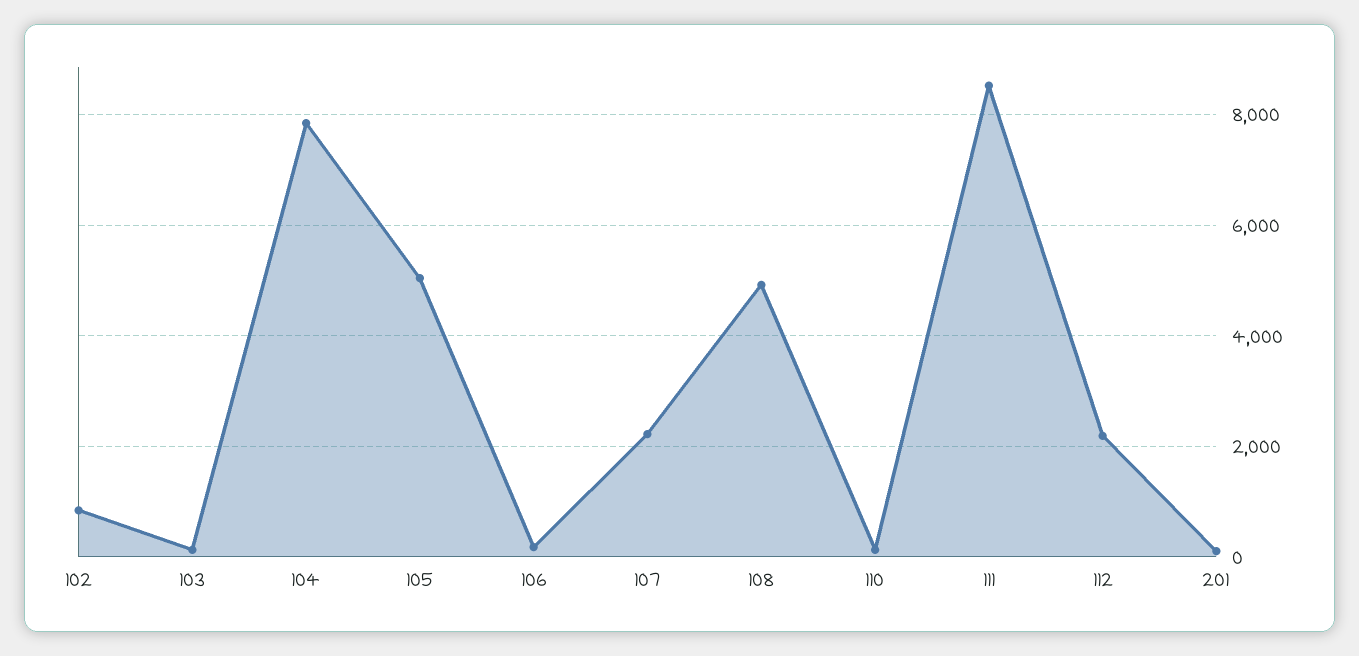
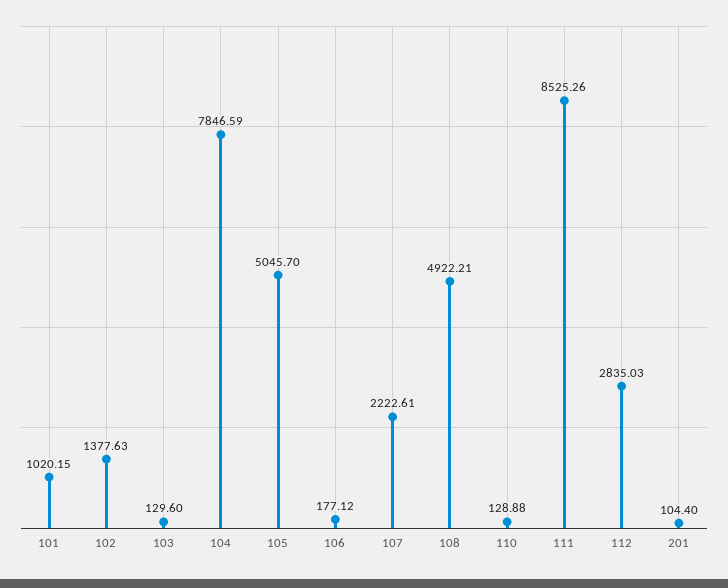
102: 800 -> 1377.63
112: 2200 -> 2835.03
101: none -> 1020.15

